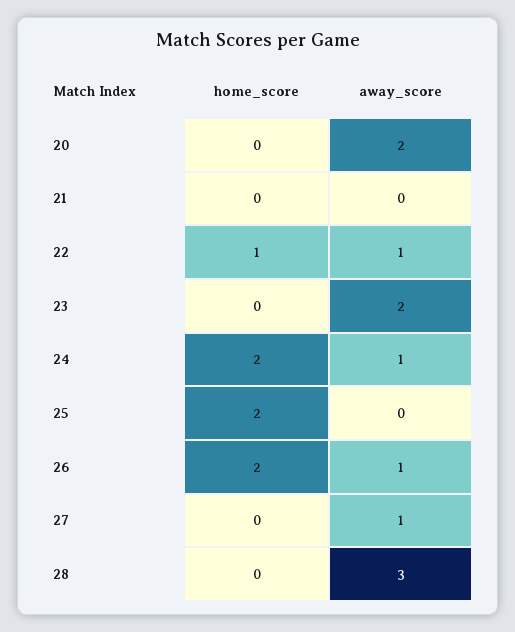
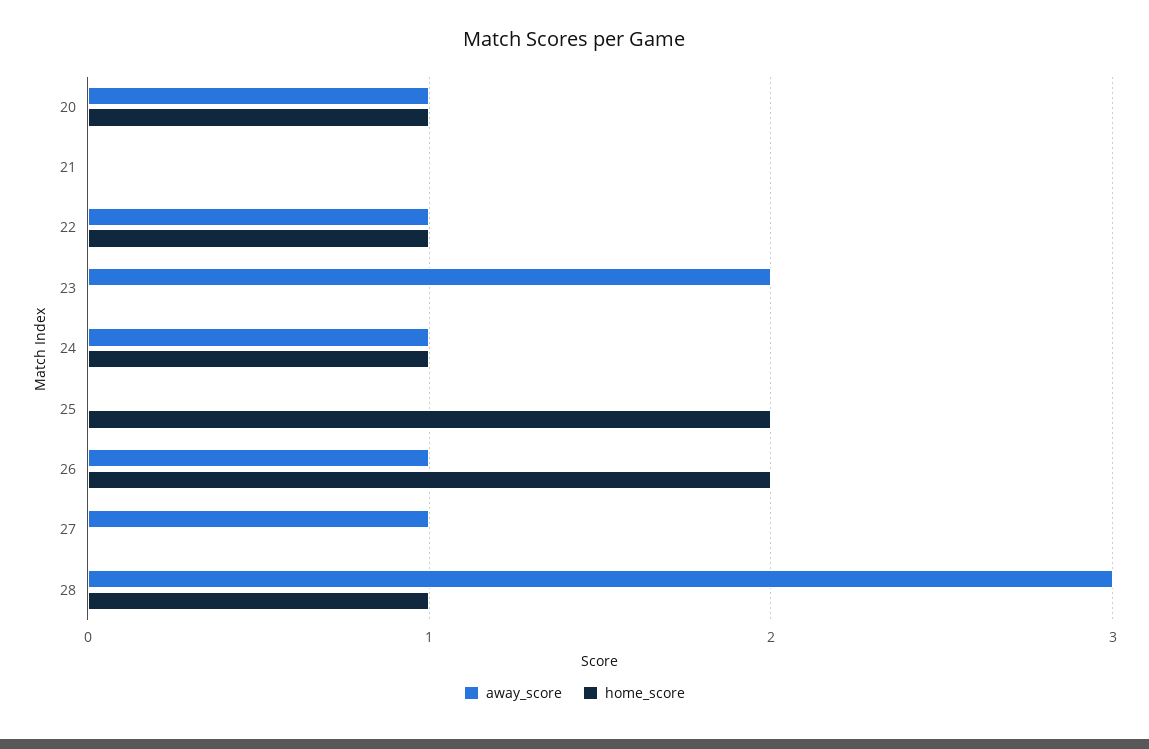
home_score, 20: 0 -> 1
away_score, 20: 2 -> 1
home_score, 24: 2 -> 1
home_score, 28: 0 -> 1

